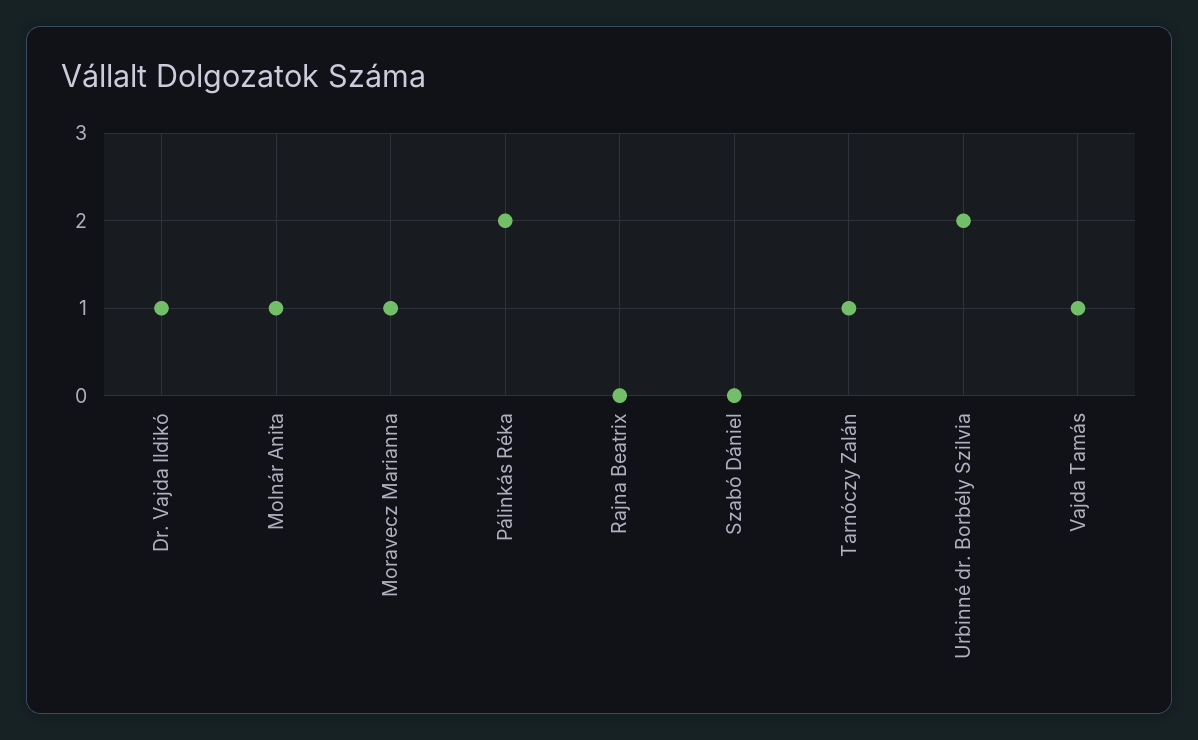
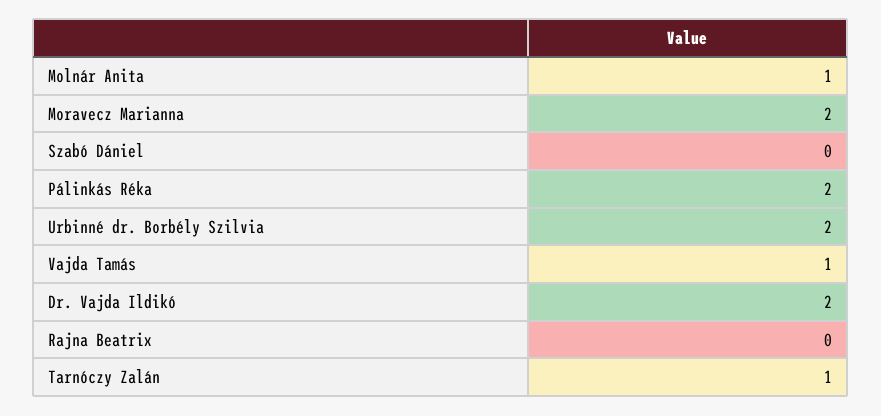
Dr. Vajda Ildikó: 1 -> 2
Moravecz Marianna: 1 -> 2

